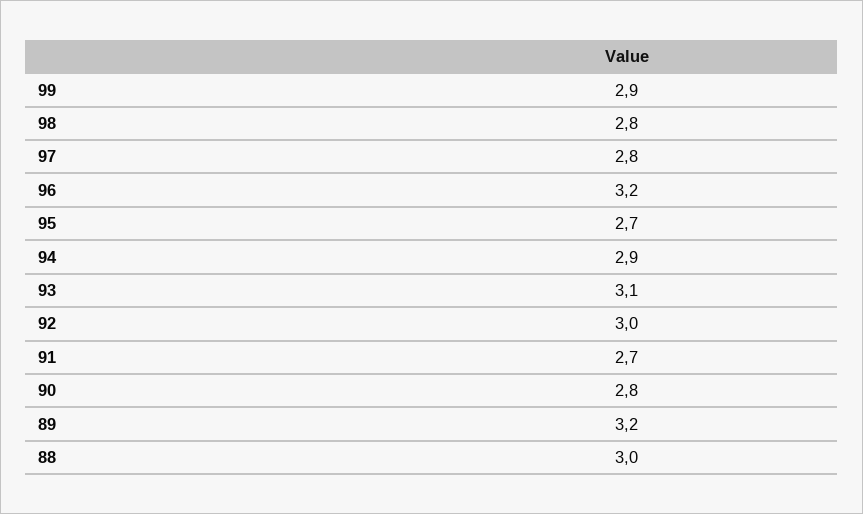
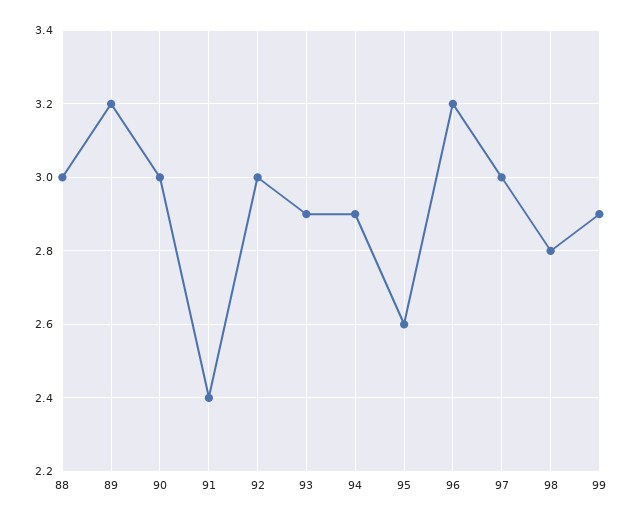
97: 2.8 -> 3
95: 2.7 -> 2.6
93: 3.1 -> 2.9
91: 2.7 -> 2.4
90: 2.8 -> 3

